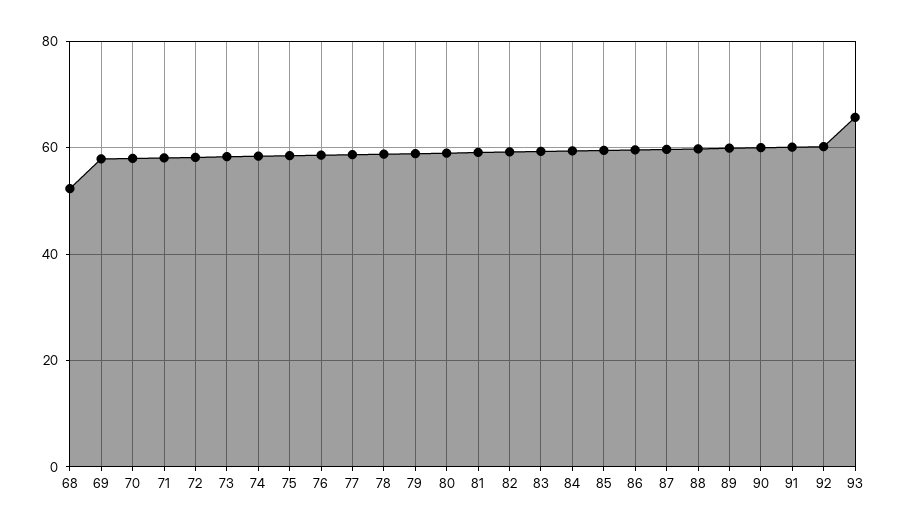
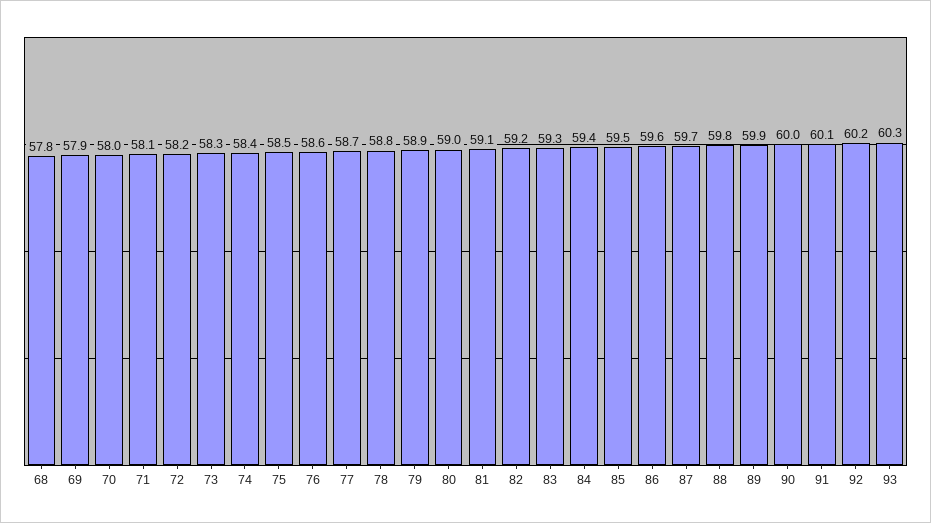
68: 52 -> 57.8
93: 66 -> 60.3

